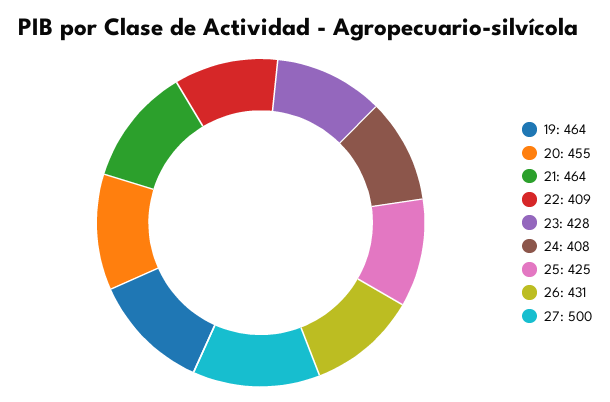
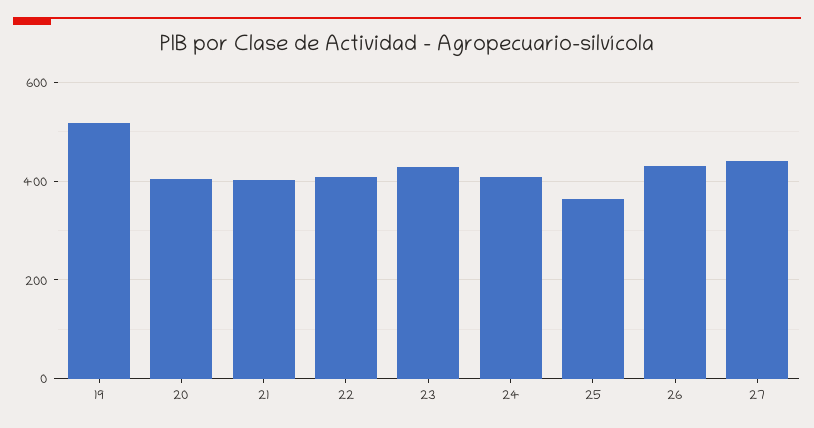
19: 464 -> 520
20: 455 -> 400
21: 464 -> 400
25: 425 -> 360
27: 500 -> 440

